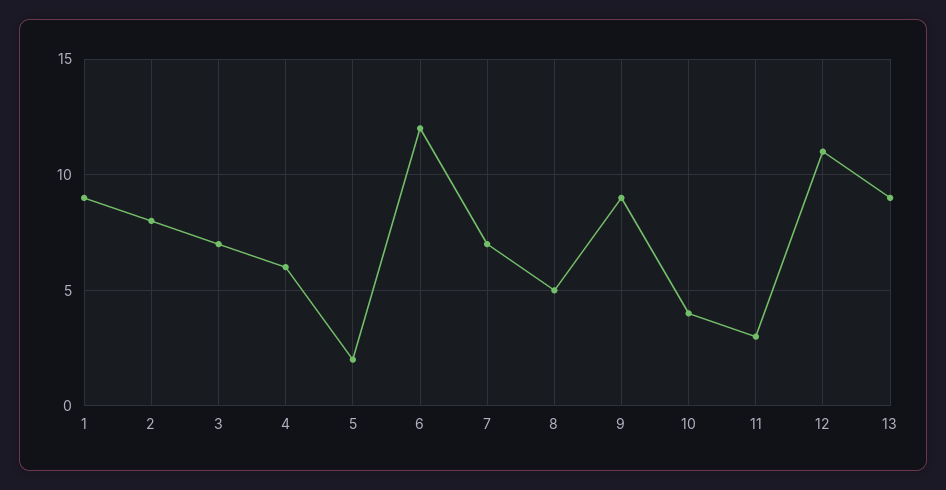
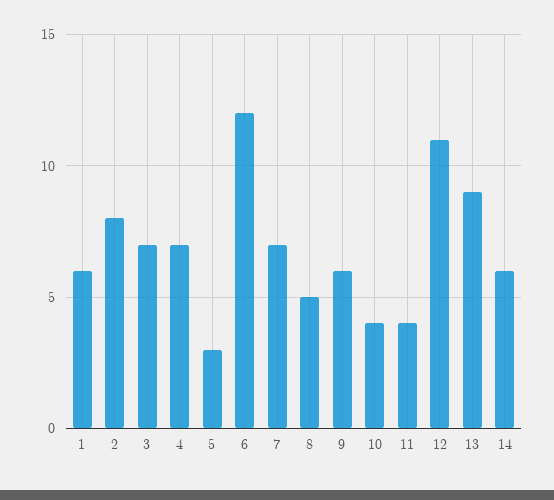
1: 9 -> 6
4: 6 -> 7
5: 2 -> 3
9: 9 -> 6
11: 3 -> 4
14: none -> 6

